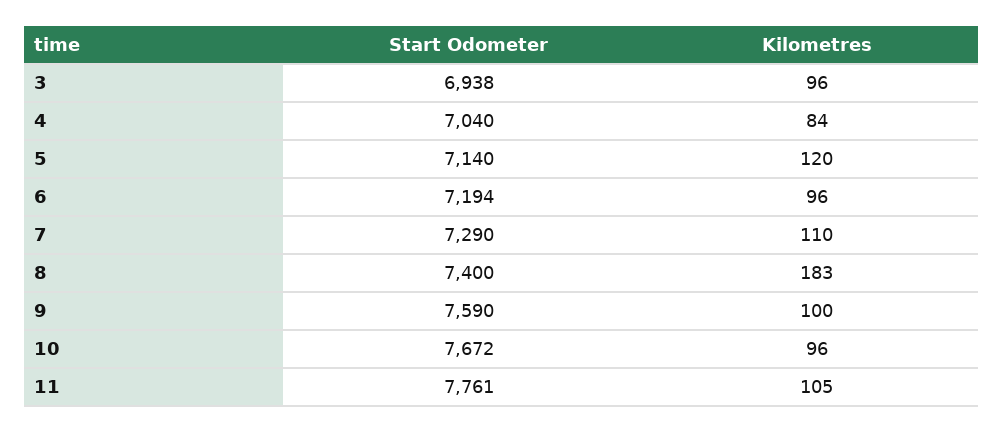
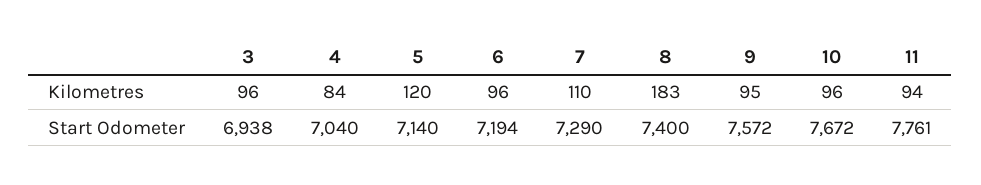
Start Odometer, 9: 7590 -> 7572
Kilometres, 9: 100 -> 95
Kilometres, 11: 105 -> 94

